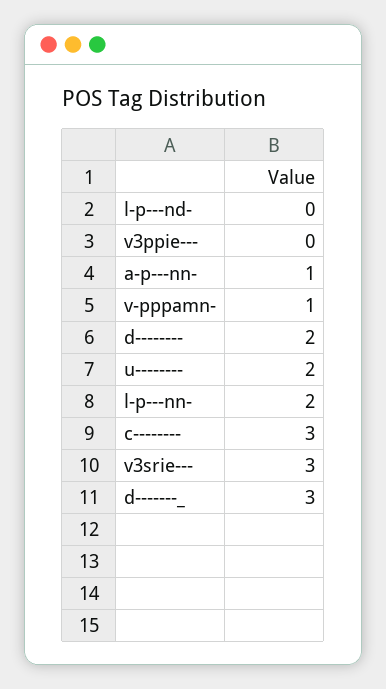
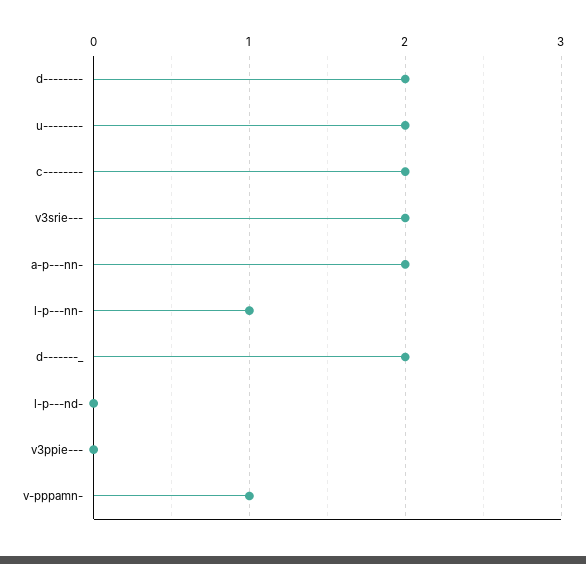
a-p---nn-: 1 -> 2
l-p---nn-: 2 -> 1
c--------: 3 -> 2
v3srie---: 3 -> 2
d-------_: 3 -> 2

